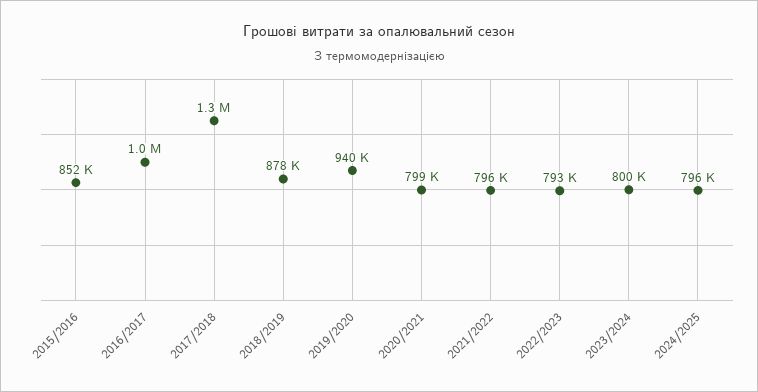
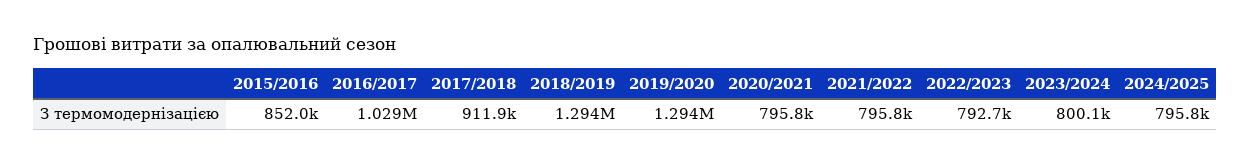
2017/2018: 1300000 -> 911900
2018/2019: 878000 -> 1294000
2019/2020: 940000 -> 1294000
2020/2021: 799000 -> 795800

